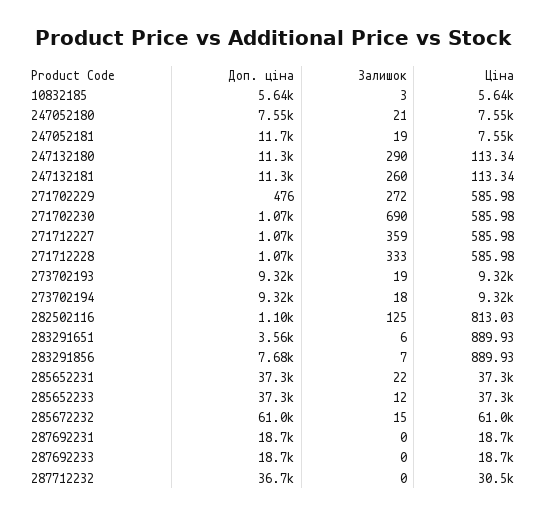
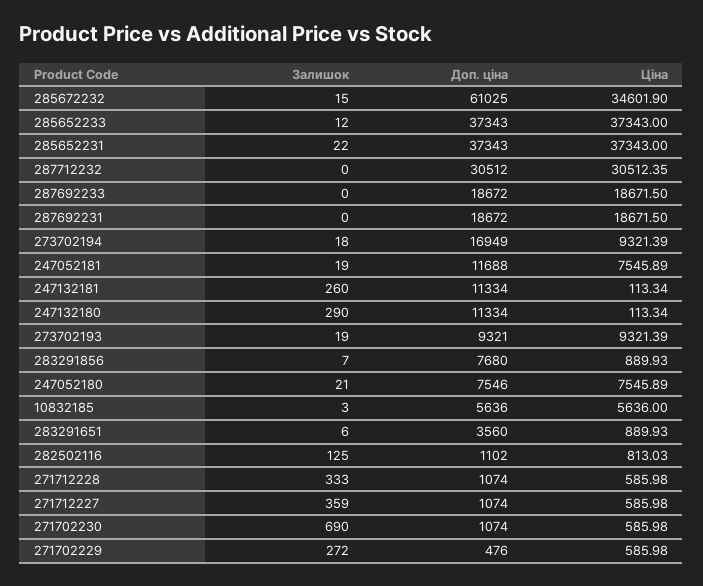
Доп. ціна, 273702194: 9320 -> 16949
Ціна, 285672232: 61000 -> 34601.9
Доп. ціна, 287712232: 36700 -> 30512

